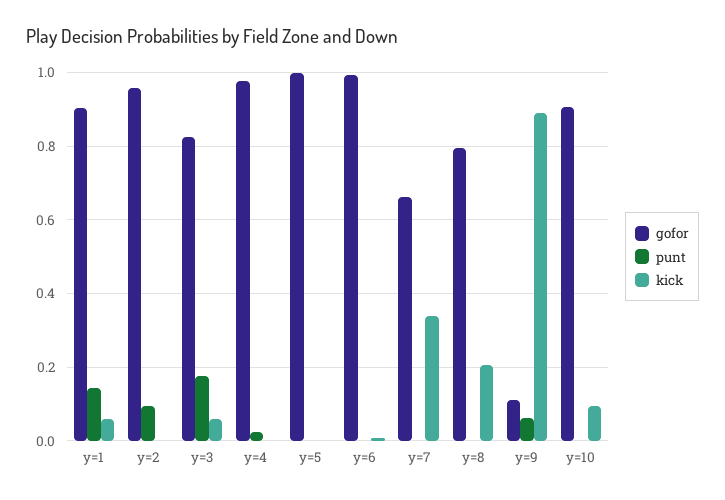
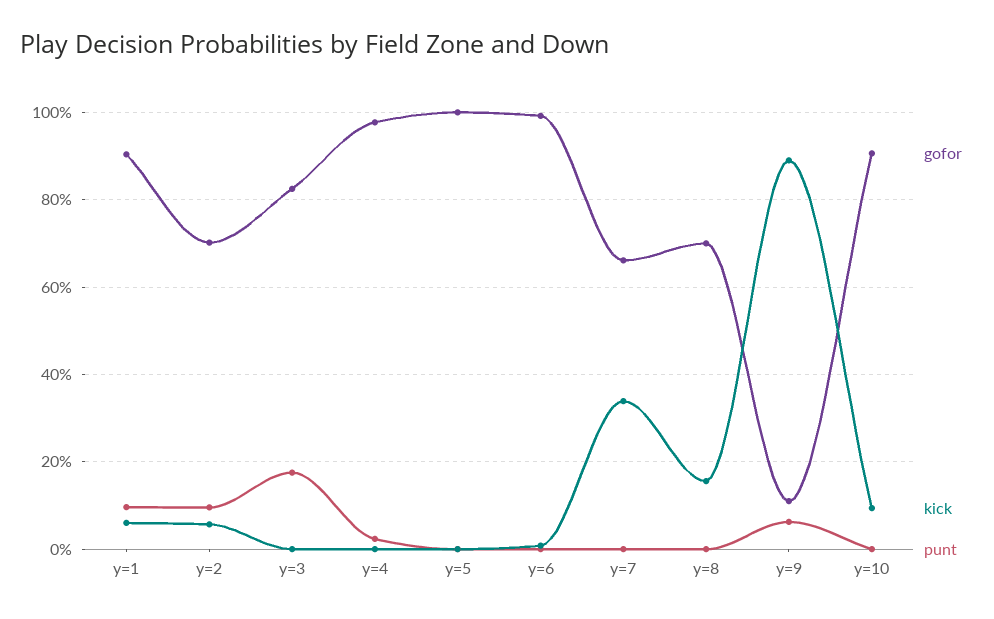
punt, y=1: 0.14 -> 0.1
gofor, y=2: 0.96 -> 0.7
kick, y=2: 0 -> 0.06
kick, y=3: 0.06 -> 0
gofor, y=8: 0.8 -> 0.7
kick, y=8: 0.2 -> 0.16

